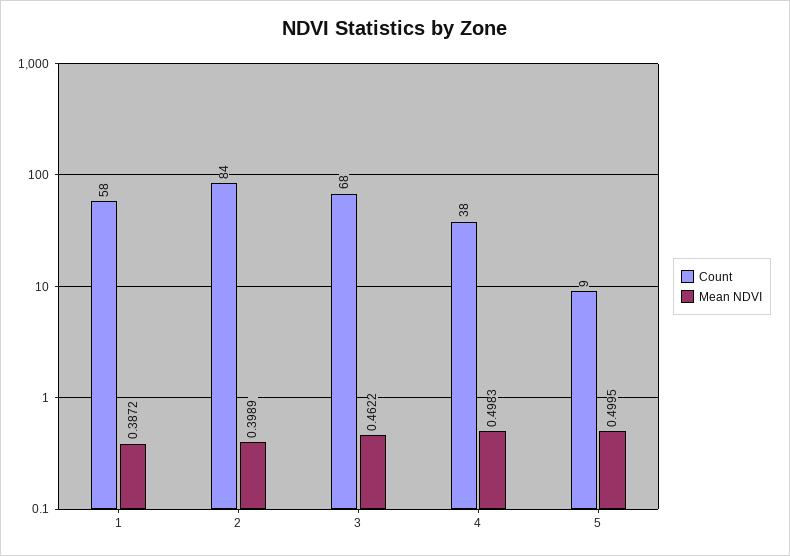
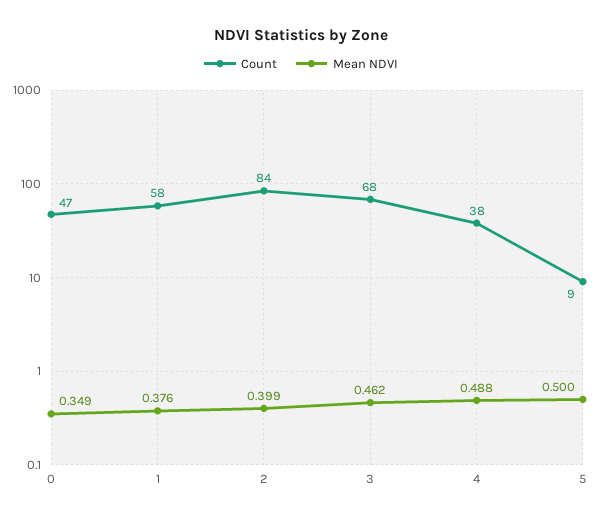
Mean NDVI, 1: 0.3872 -> 0.376
Mean NDVI, 4: 0.4983 -> 0.488
Count, 0: none -> 47
Mean NDVI, 0: none -> 0.349

